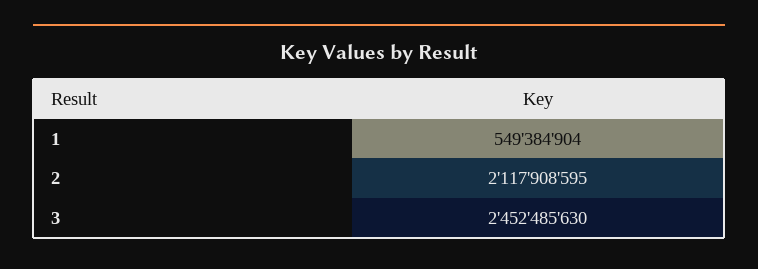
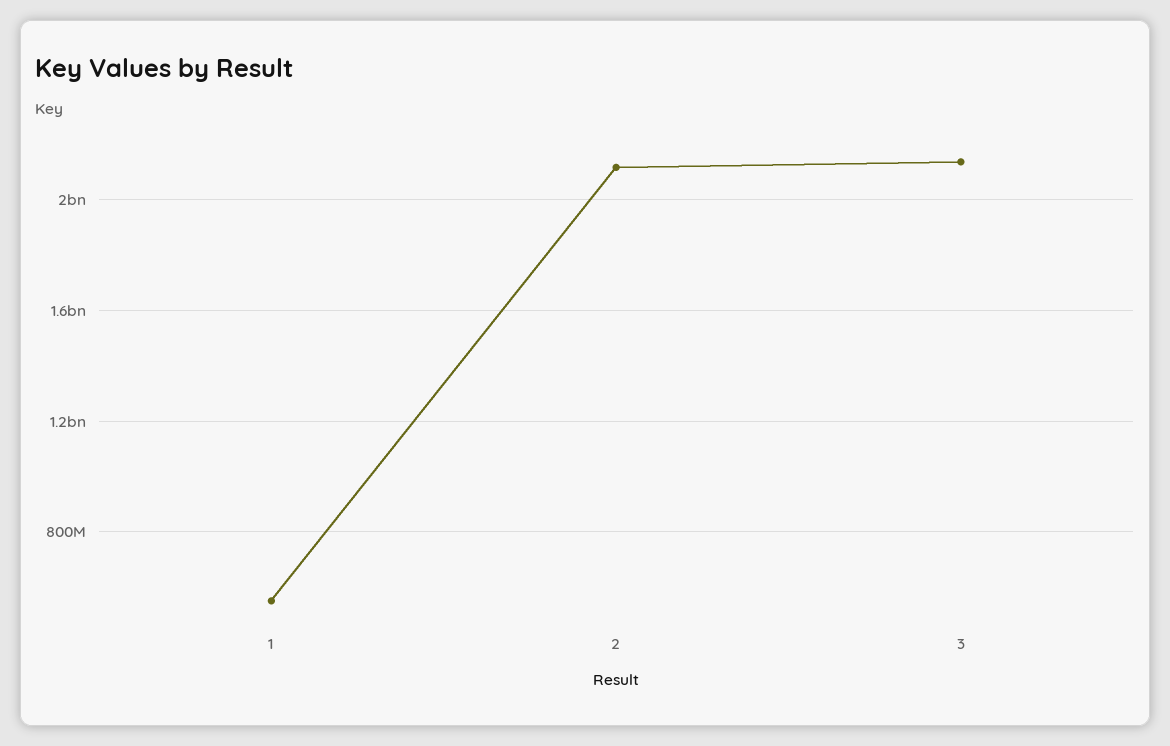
3: 2452485630 -> 2150000000

